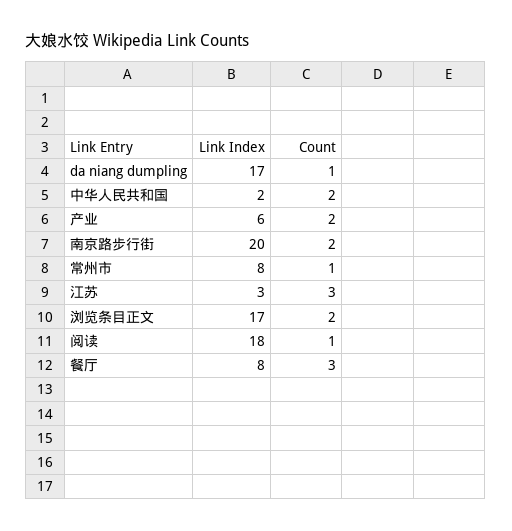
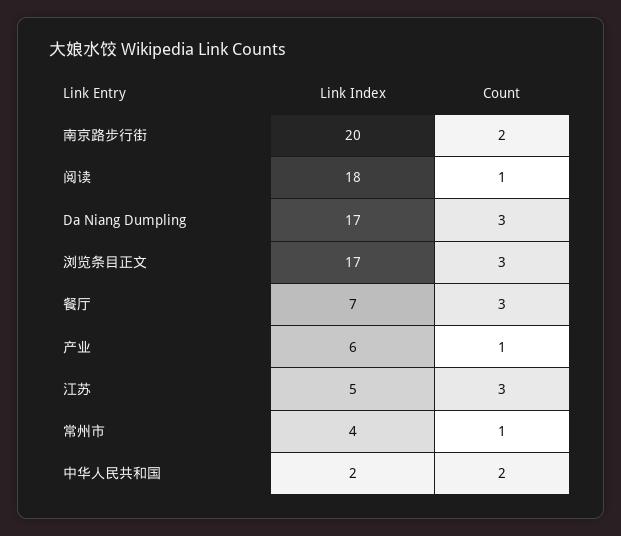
Count, da niang dumpling: 1 -> 3
Count, 产业: 2 -> 1
Link Index, 常州市: 8 -> 4
Link Index, 江苏: 3 -> 5
Count, 浏览条目正文: 2 -> 3
Link Index, 餐厅: 8 -> 7

